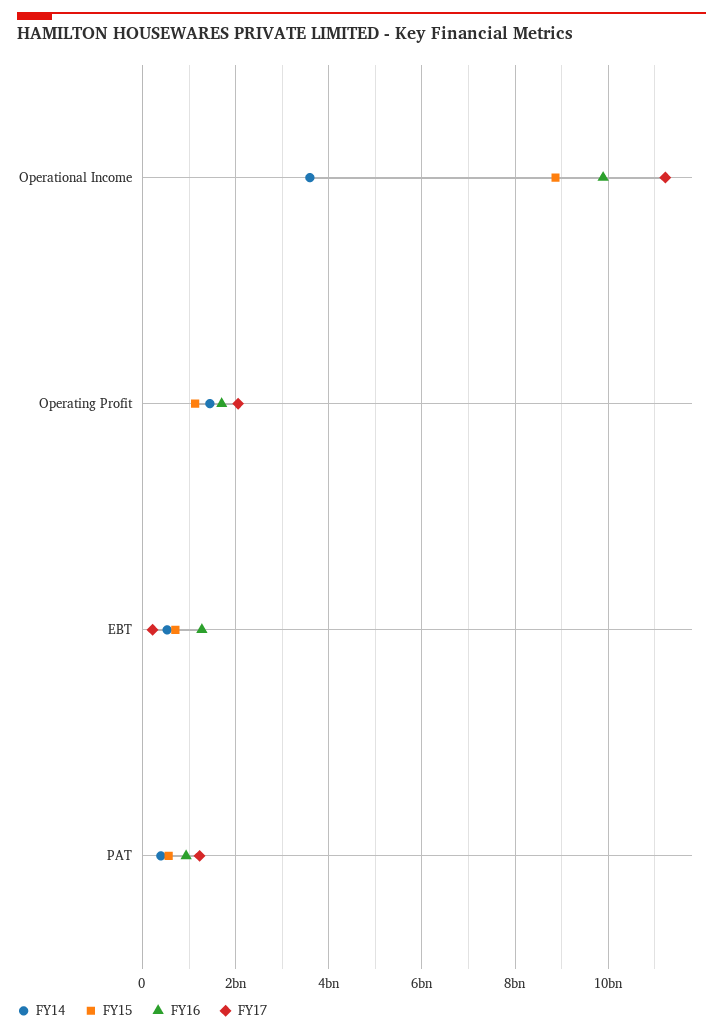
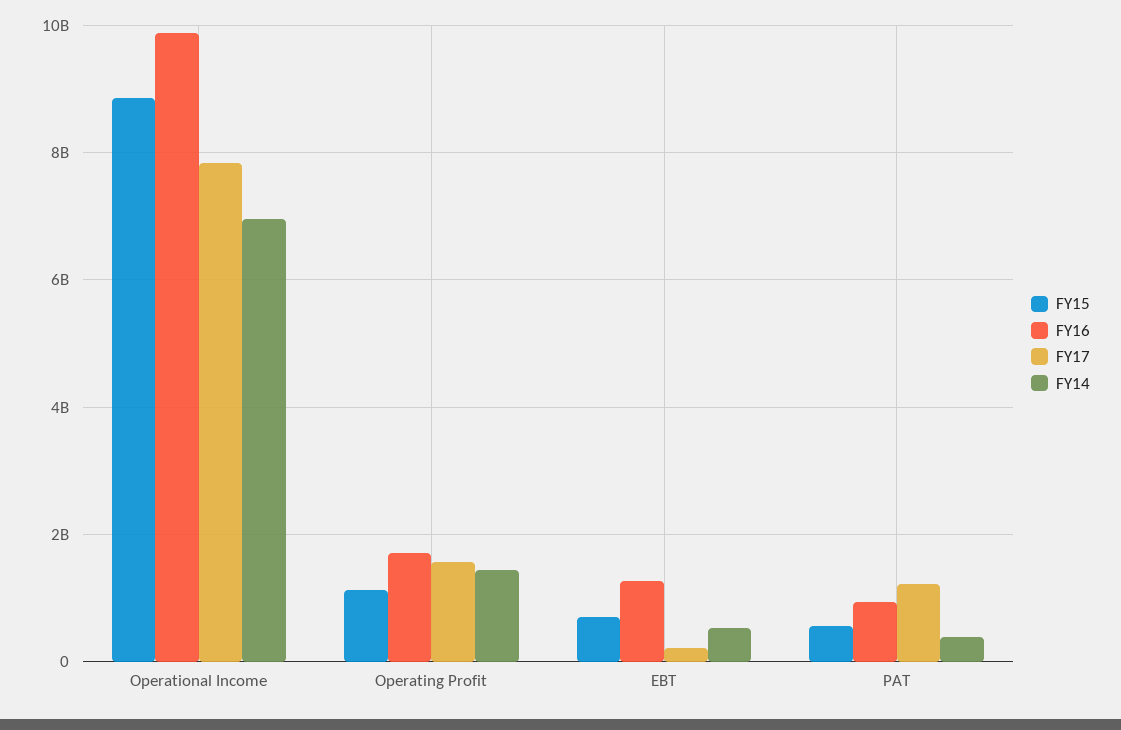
FY14, Operational Income: 3600000000 -> 7000000000
FY17, Operational Income: 11200000000 -> 7800000000
FY17, Operating Profit: 2000000000 -> 1600000000

